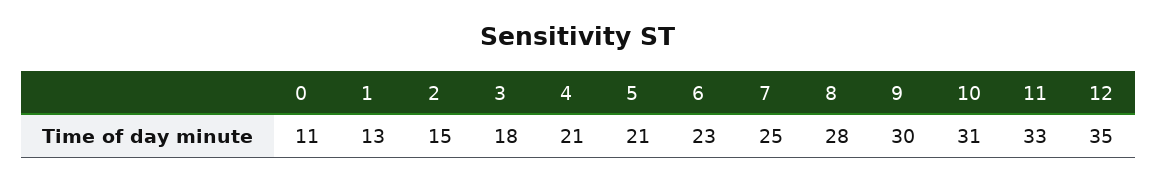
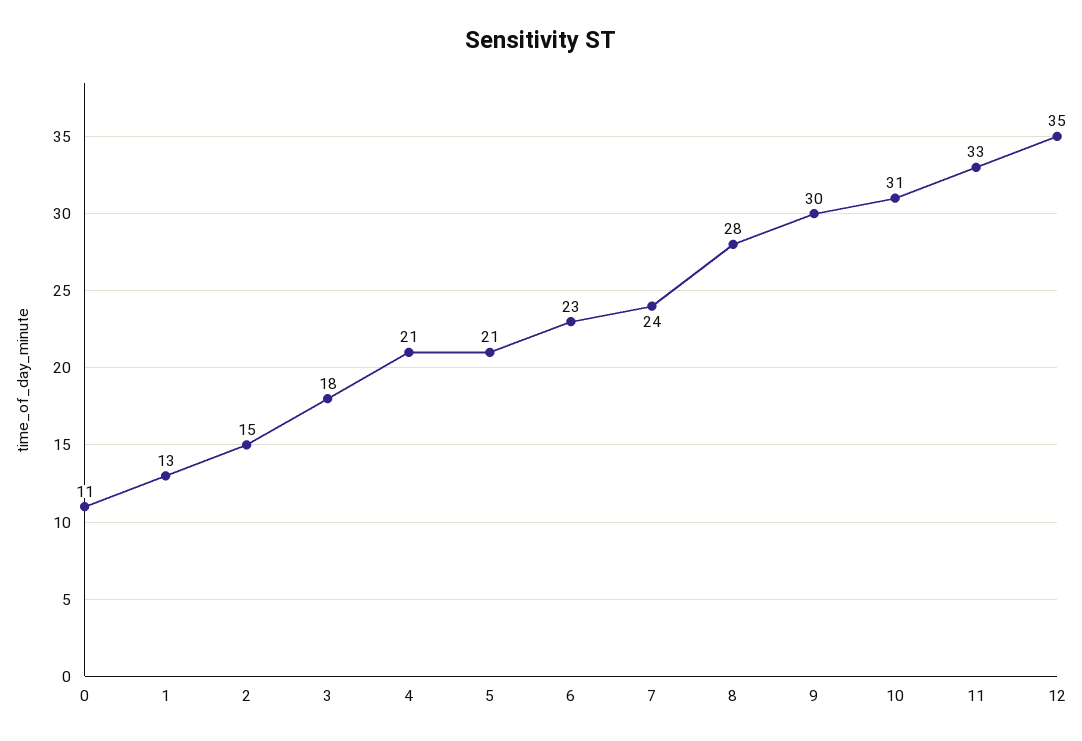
7: 25 -> 24

